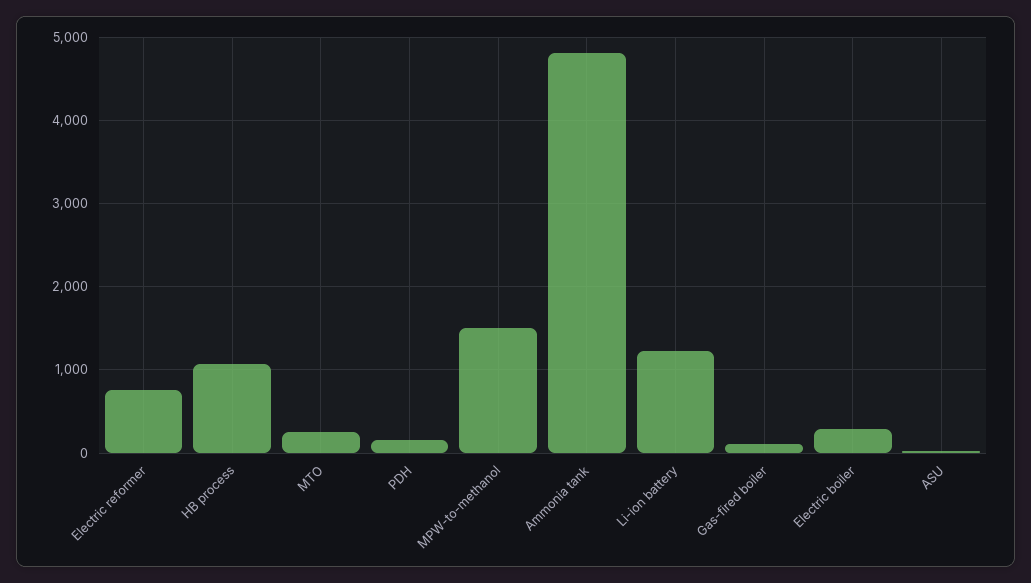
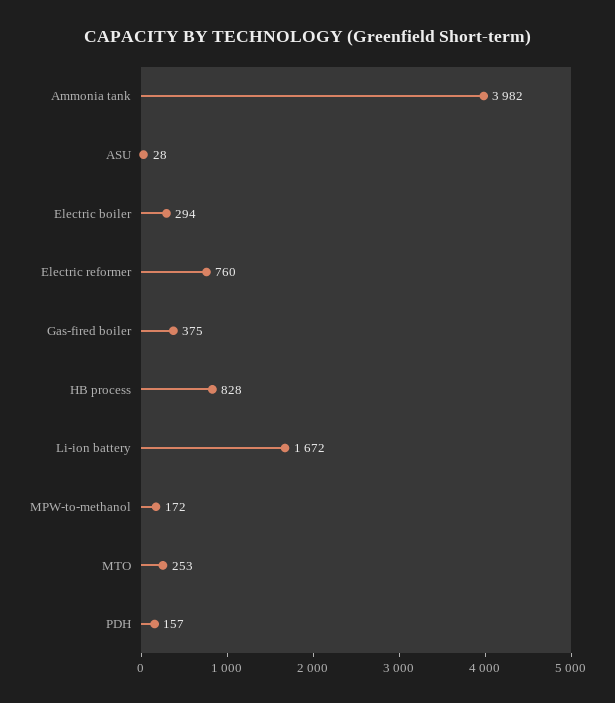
HB process: 1100 -> 828
MPW-to-methanol: 1500 -> 172
Ammonia tank: 4800 -> 3982
Li-ion battery: 1200 -> 1672
Gas-fired boiler: 100 -> 375

